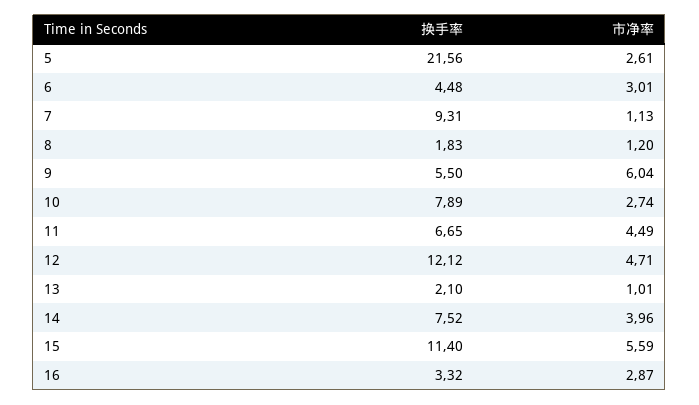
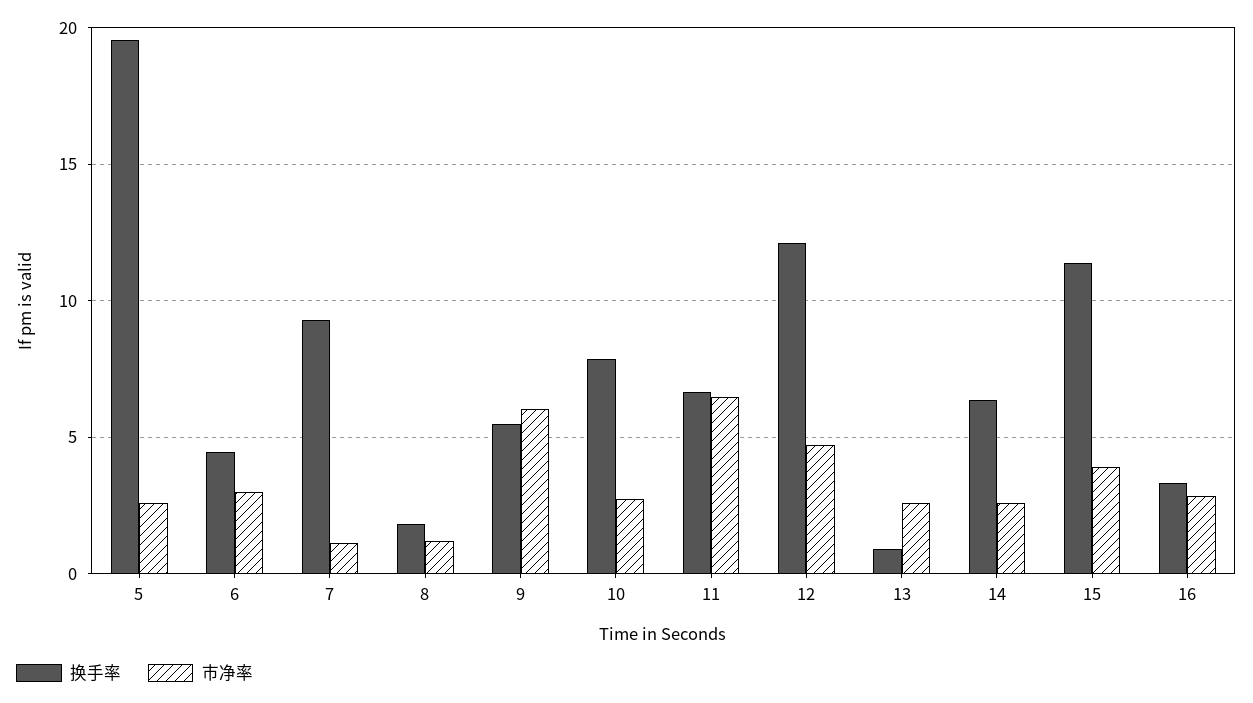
换手率, 5: 21.56 -> 19.5
市净率, 11: 4.49 -> 6.5
换手率, 13: 2.1 -> 1
市净率, 13: 1.01 -> 2.5
换手率, 14: 7.52 -> 6.5
市净率, 14: 3.96 -> 2.5
市净率, 15: 5.59 -> 4

